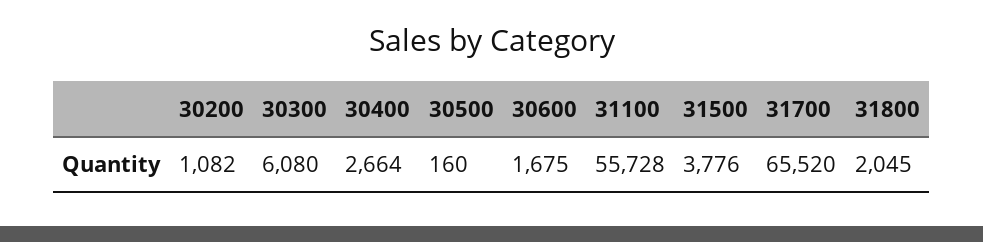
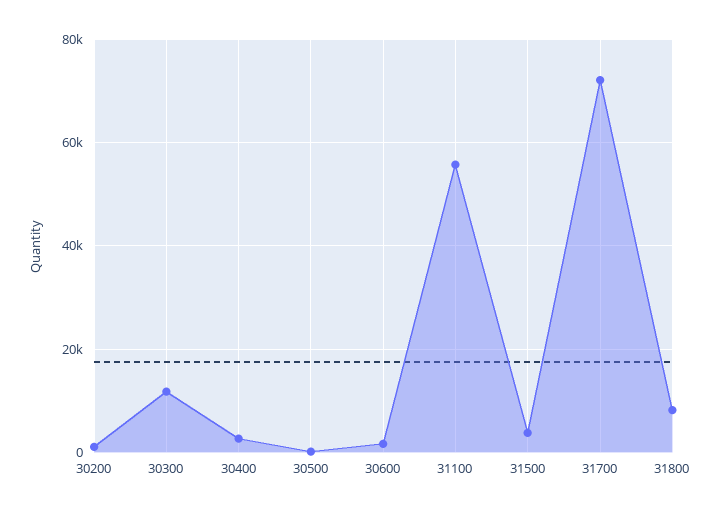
30300: 6080 -> 12000
31700: 65520 -> 72000
31800: 2045 -> 8000

